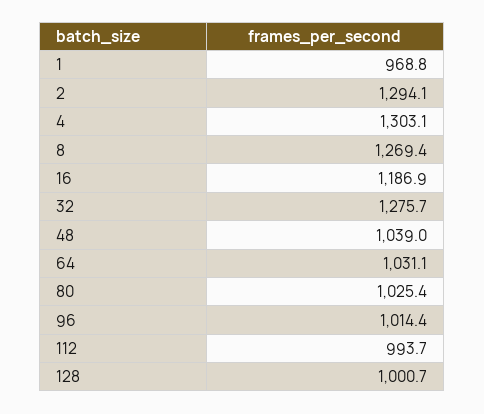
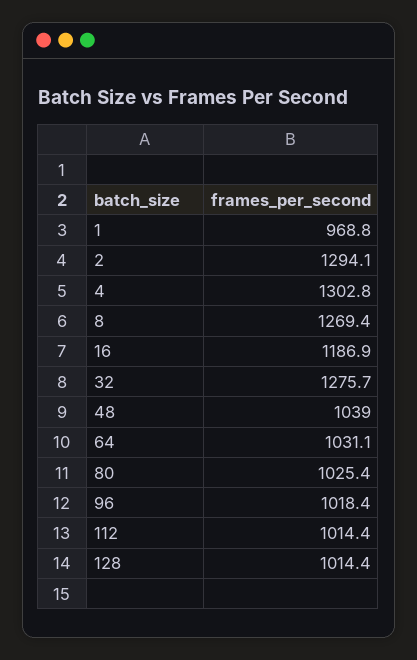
4: 1303.1 -> 1302.8
96: 1014.4 -> 1018.4
112: 993.7 -> 1014.4
128: 1000.7 -> 1014.4

